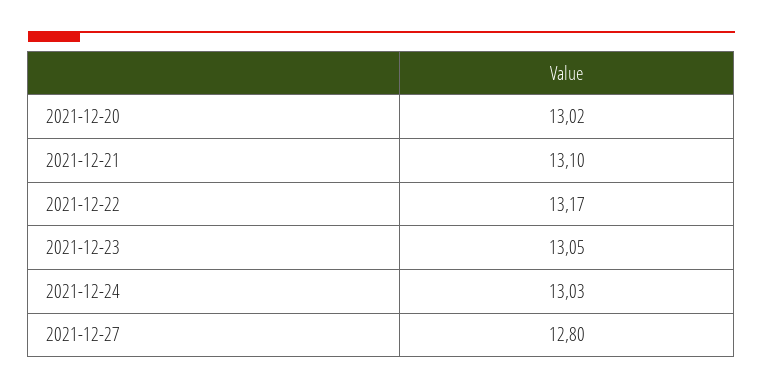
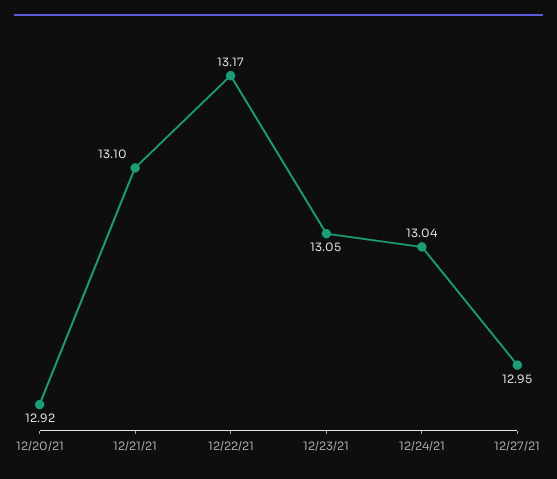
2021-12-20: 13.02 -> 12.92
2021-12-24: 13.03 -> 13.04
2021-12-27: 12.8 -> 12.95

